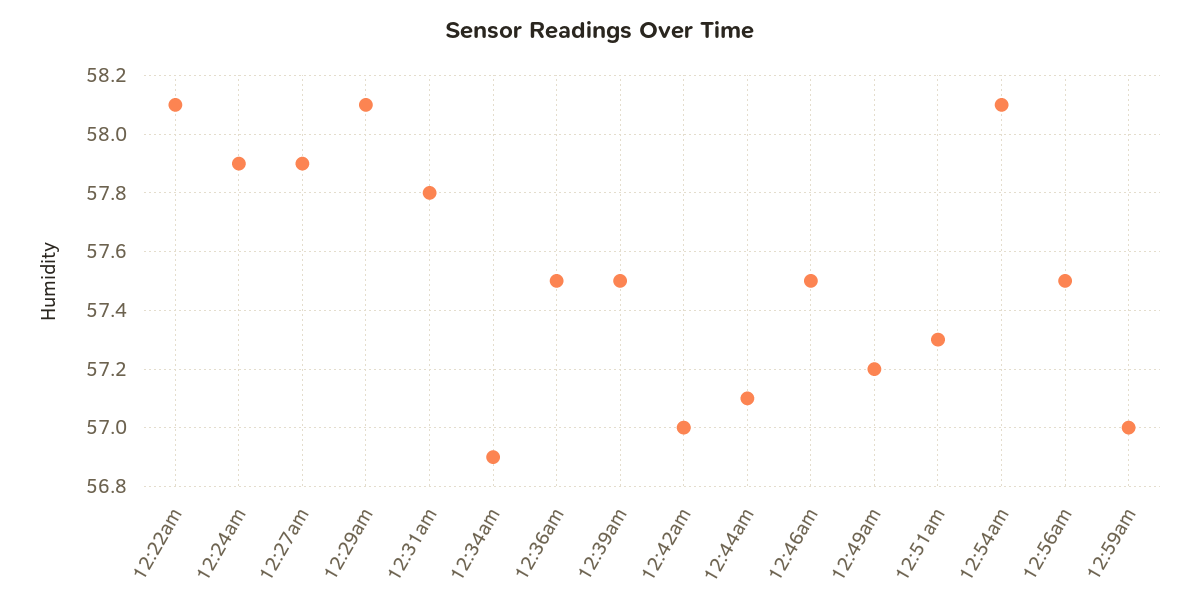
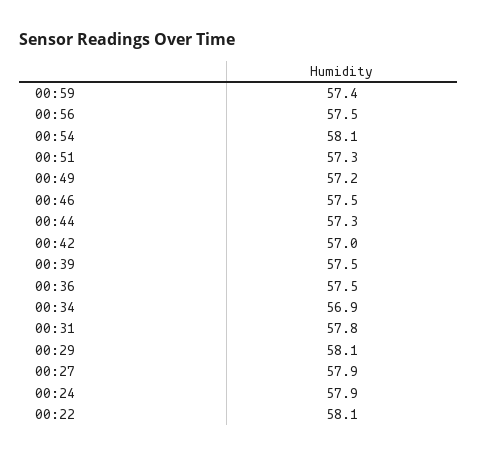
12:44am: 57.1 -> 57.3
12:59am: 57 -> 57.4

